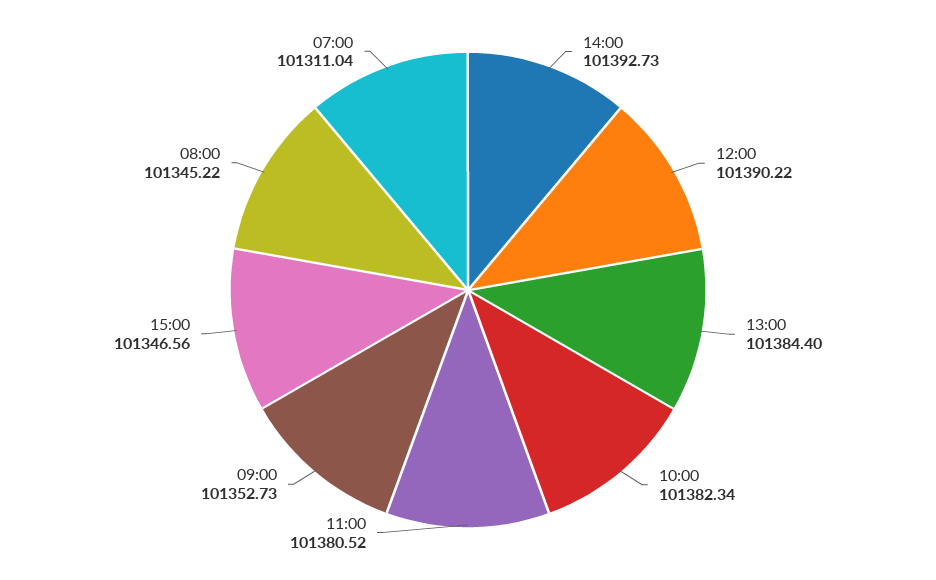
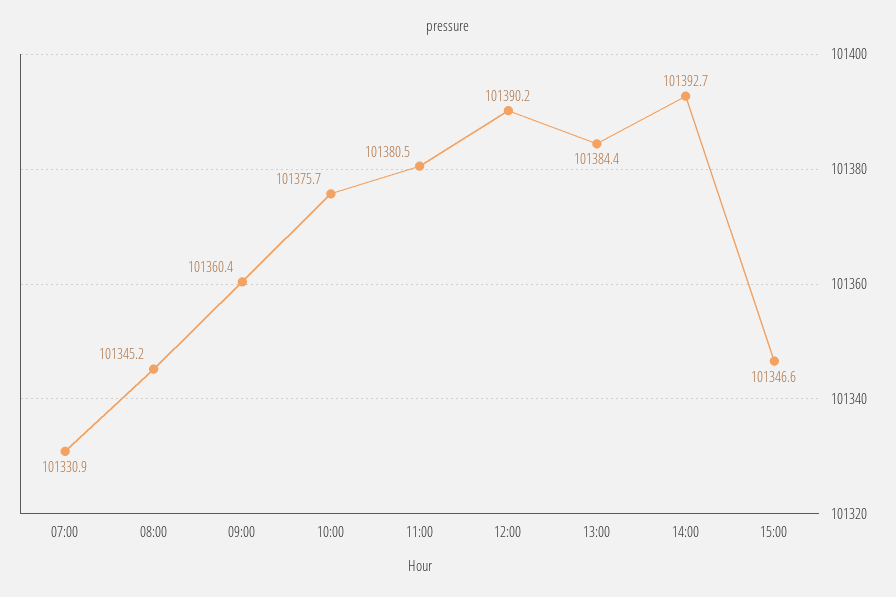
10:00: 101382.34 -> 101375.7
09:00: 101352.73 -> 101360.4
07:00: 101311.04 -> 101330.9

